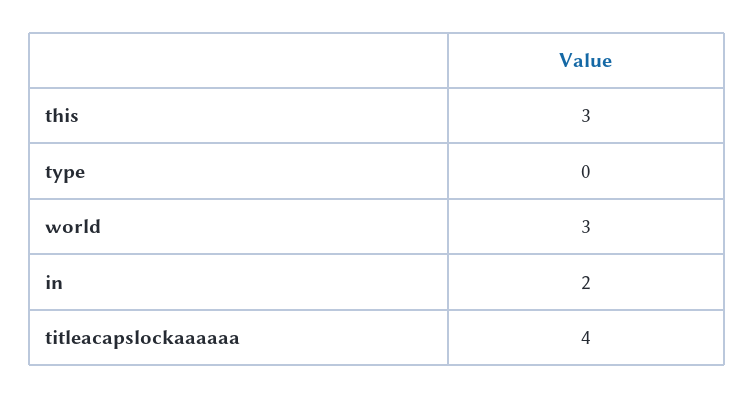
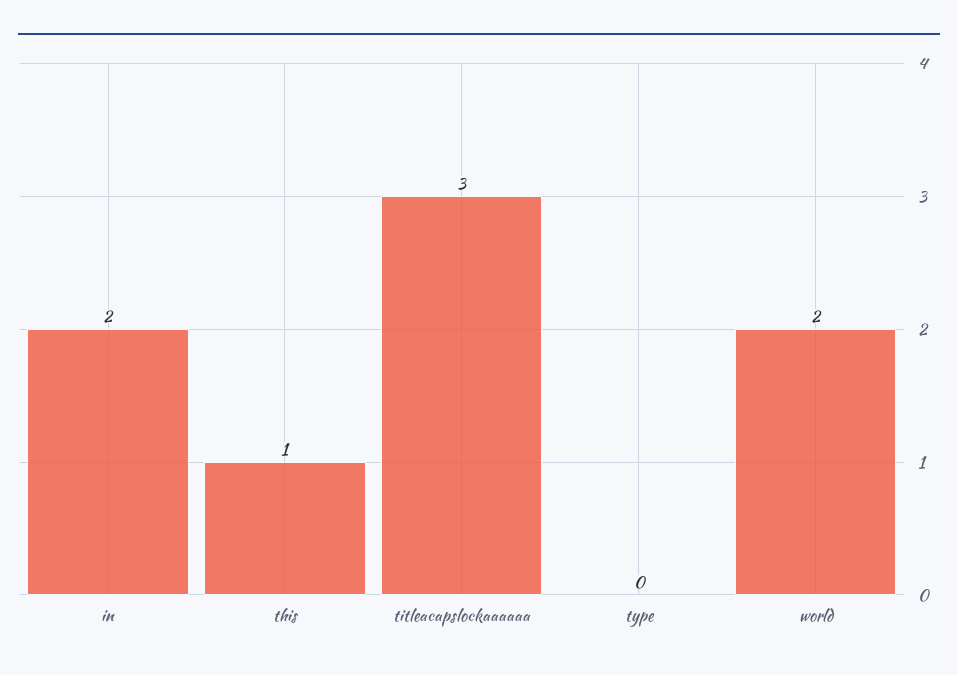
this: 3 -> 1
world: 3 -> 2
titleacapslockaaaaaa: 4 -> 3

